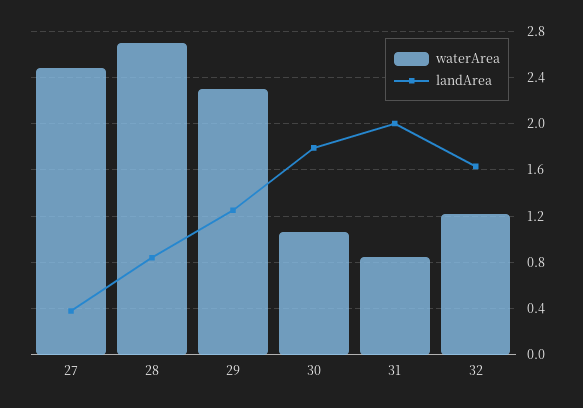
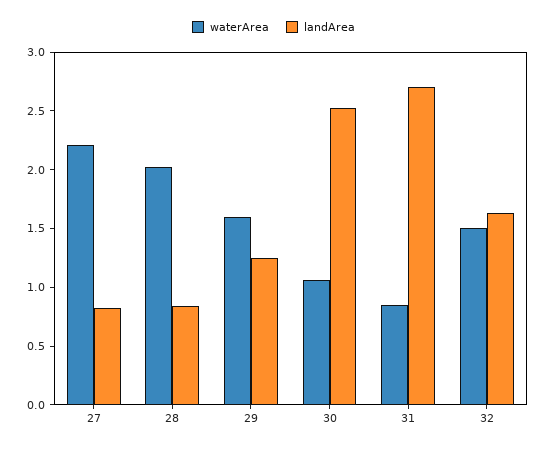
waterArea, 27: 2.5 -> 2.2
landArea, 27: 0.4 -> 0.8
waterArea, 28: 2.7 -> 2
waterArea, 29: 2.3 -> 1.6
landArea, 30: 1.8 -> 2.5
landArea, 31: 2 -> 2.7
waterArea, 32: 1.2 -> 1.5

